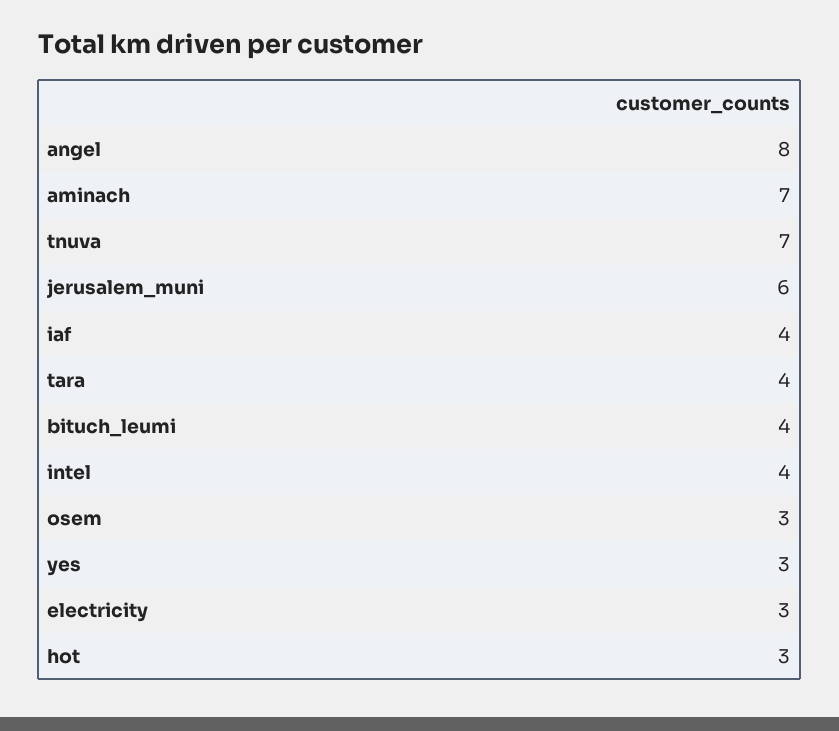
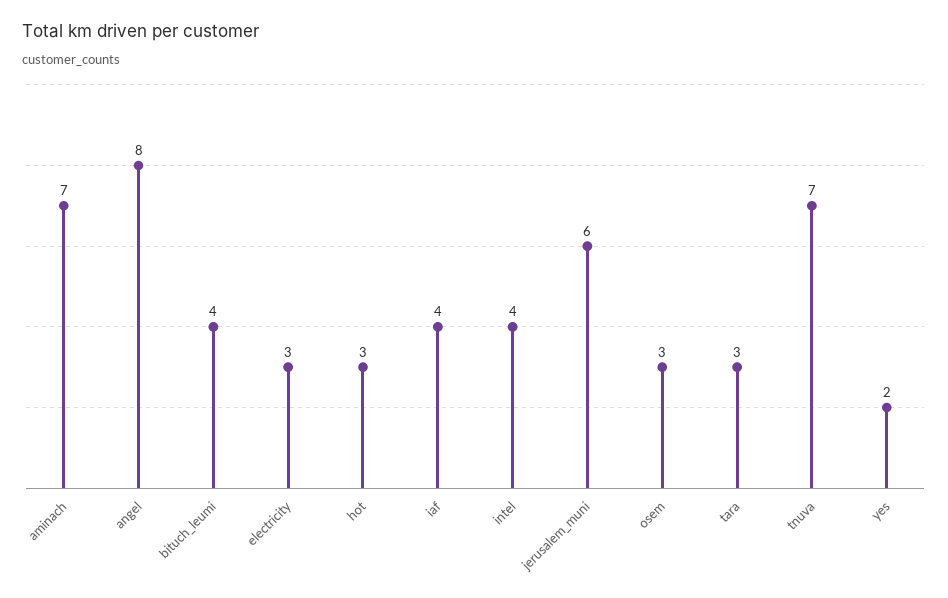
tara: 4 -> 3
yes: 3 -> 2

